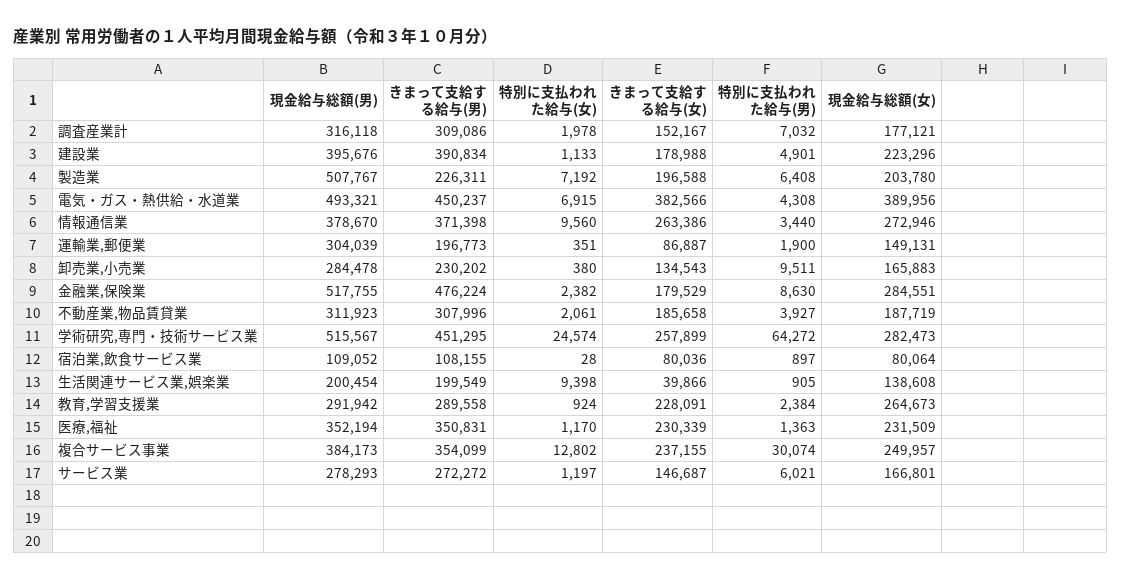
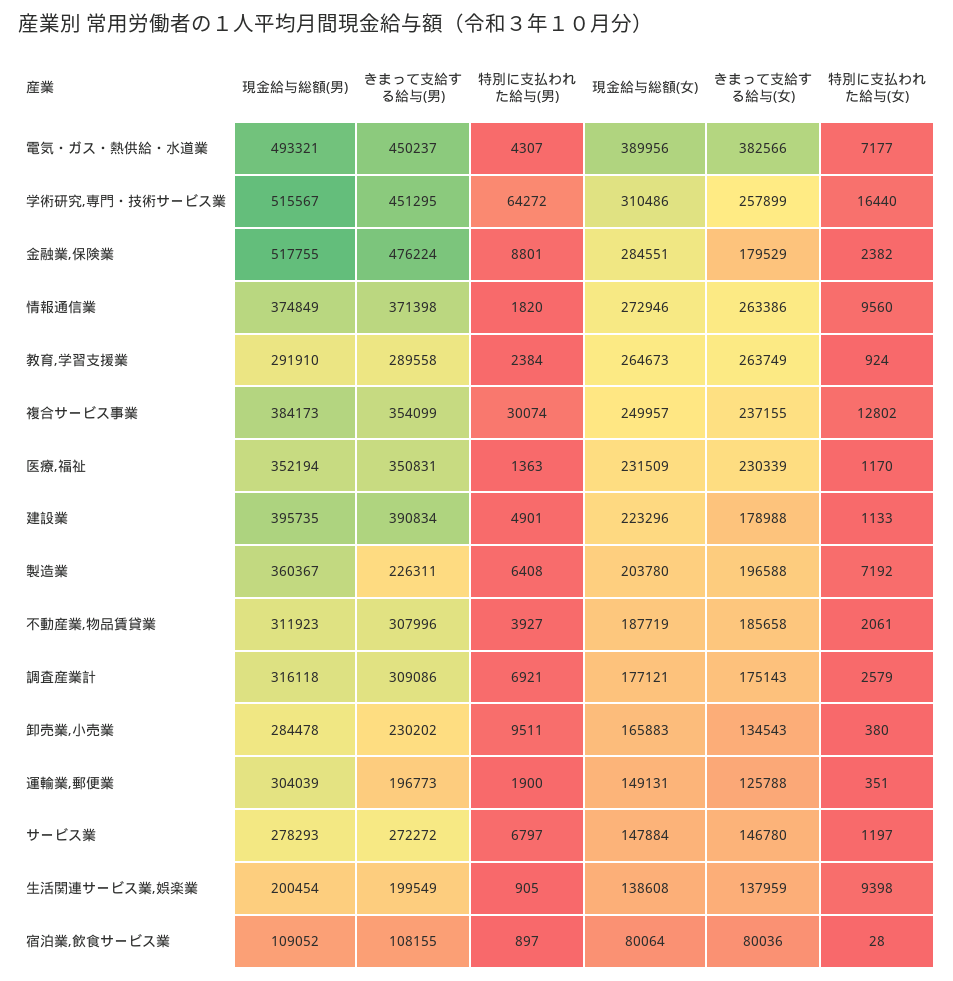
特別に支払われた給与(女), 調査産業計: 1978 -> 2579
きまって支給する給与(女), 調査産業計: 152167 -> 175143
特別に支払われた給与(男), 調査産業計: 7032 -> 6921
現金給与総額(男), 建設業: 395676 -> 395735
現金給与総額(男), 製造業: 507767 -> 360367
特別に支払われた給与(女), 電気・ガス・熱供給・水道業: 6915 -> 7177
特別に支払われた給与(男), 電気・ガス・熱供給・水道業: 4308 -> 4307
現金給与総額(男), 情報通信業: 378670 -> 374849
特別に支払われた給与(男), 情報通信業: 3440 -> 1820
きまって支給する給与(女), 運輸業,郵便業: 86887 -> 125788
特別に支払われた給与(男), 金融業,保険業: 8630 -> 8801
特別に支払われた給与(女), 学術研究,専門・技術サービス業: 24574 -> 16440
現金給与総額(女), 学術研究,専門・技術サービス業: 282473 -> 310486
きまって支給する給与(女), 生活関連サービス業,娯楽業: 39866 -> 137959
現金給与総額(男), 教育,学習支援業: 291942 -> 291910
きまって支給する給与(女), 教育,学習支援業: 228091 -> 263749
きまって支給する給与(女), サービス業: 146687 -> 146780
特別に支払われた給与(男), サービス業: 6021 -> 6797
現金給与総額(女), サービス業: 166801 -> 147884

